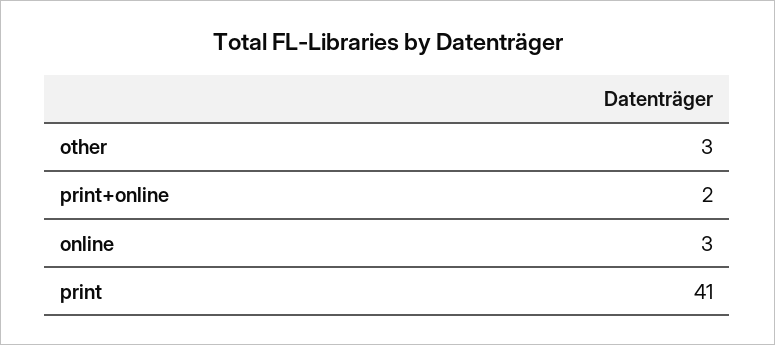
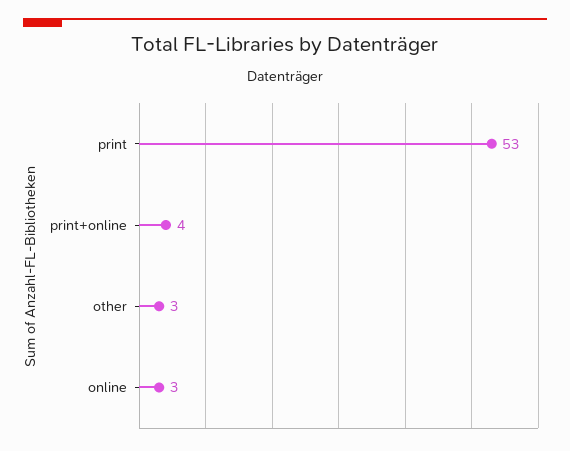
print+online: 2 -> 4
print: 41 -> 53

